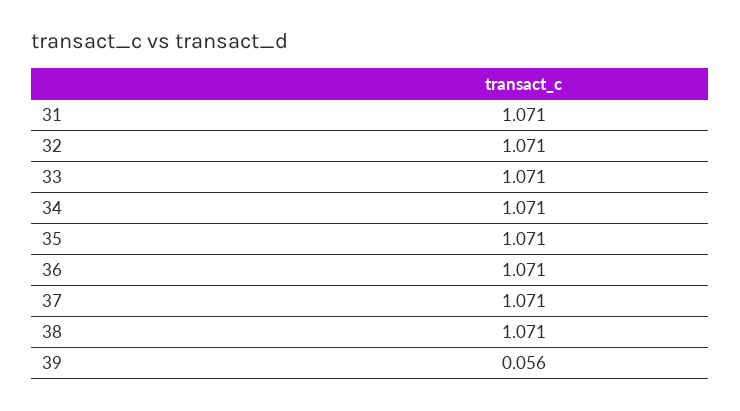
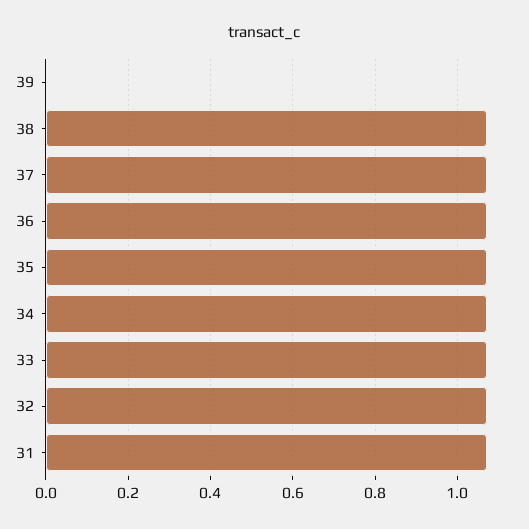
39: 0.056 -> 0

